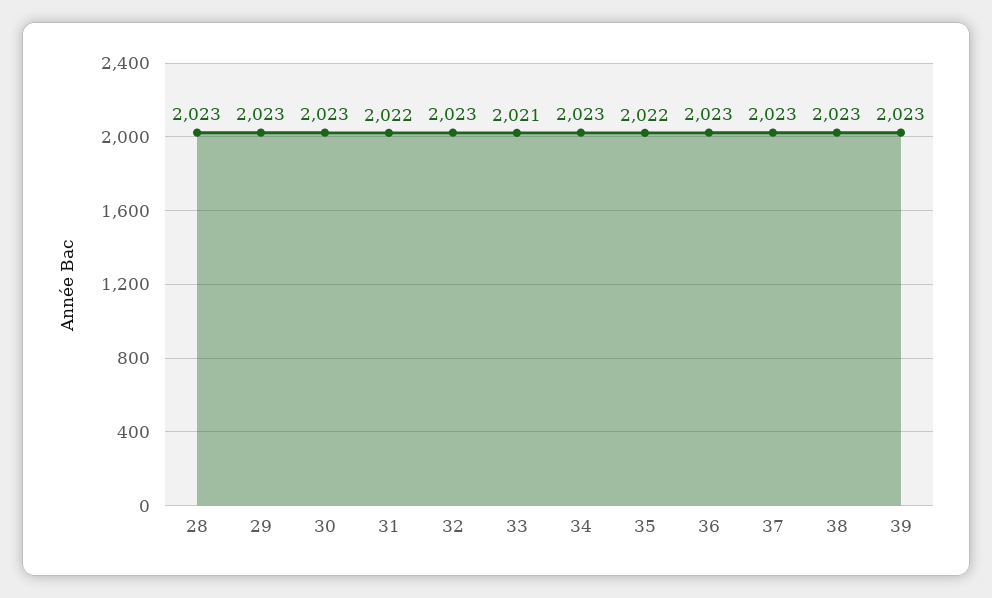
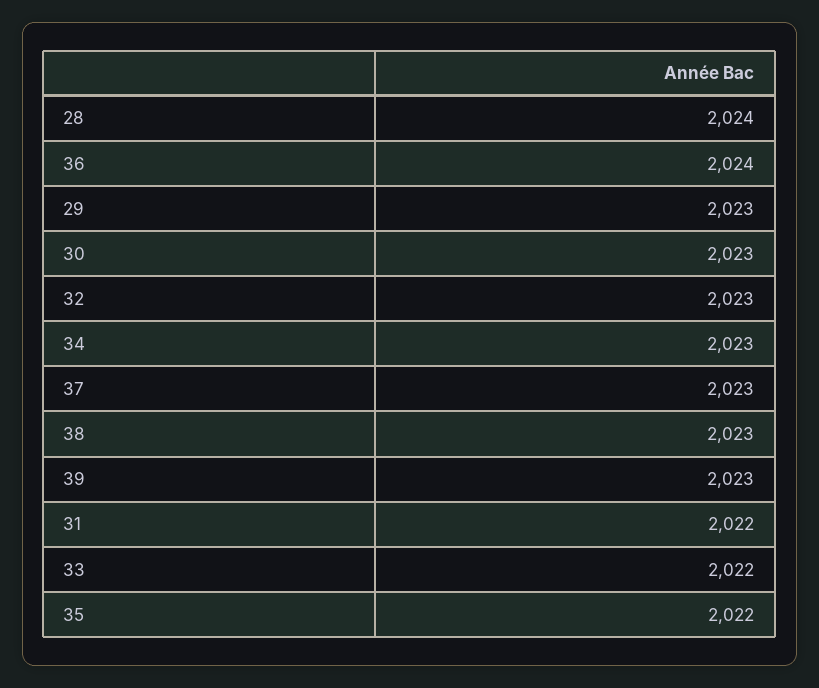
28: 2023 -> 2024
33: 2021 -> 2022
36: 2023 -> 2024

